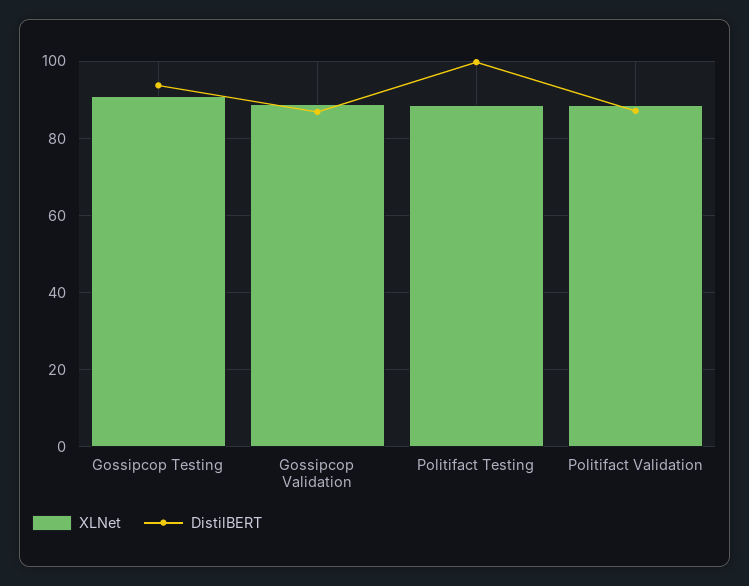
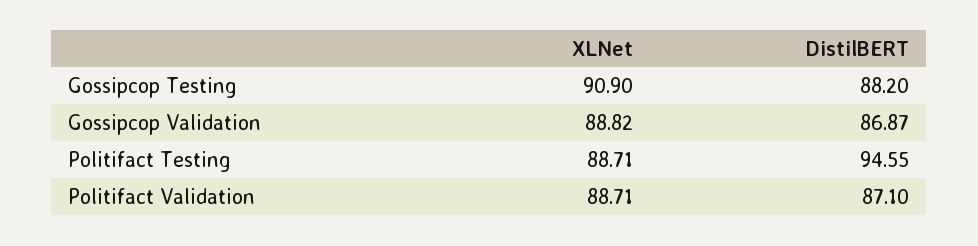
DistilBERT, Gossipcop Testing: 94 -> 88.2
DistilBERT, Politifact Testing: 100 -> 94.55

